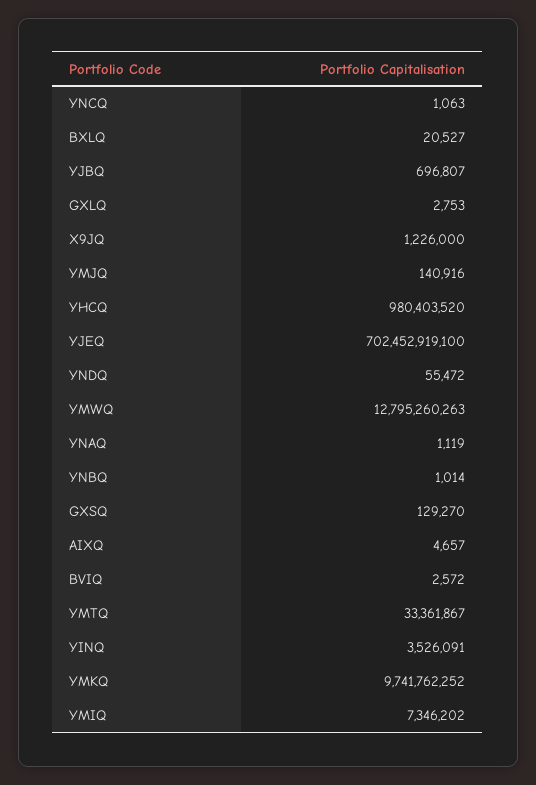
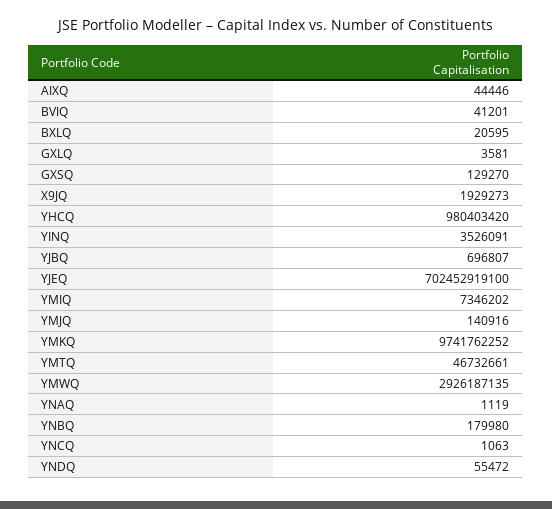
BXLQ: 20527 -> 20595
GXLQ: 2753 -> 3581
X9JQ: 1226000 -> 1929273
YHCQ: 980403520 -> 980403420
YMWQ: 12795260263 -> 2926187135
YNBQ: 1014 -> 179980
AIXQ: 4657 -> 44446
BVIQ: 2572 -> 41201
YMTQ: 33361867 -> 46732661

